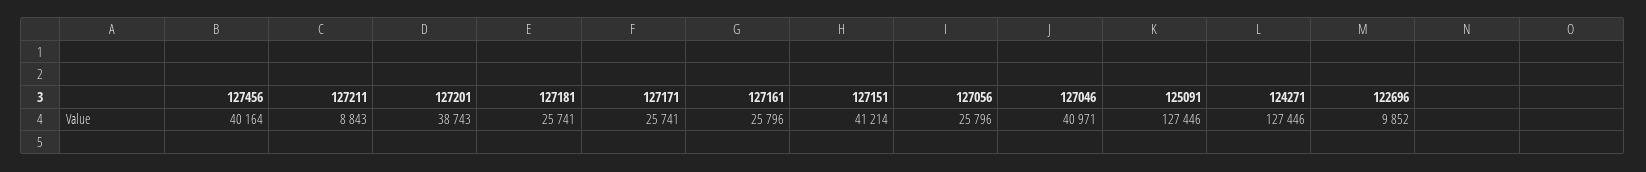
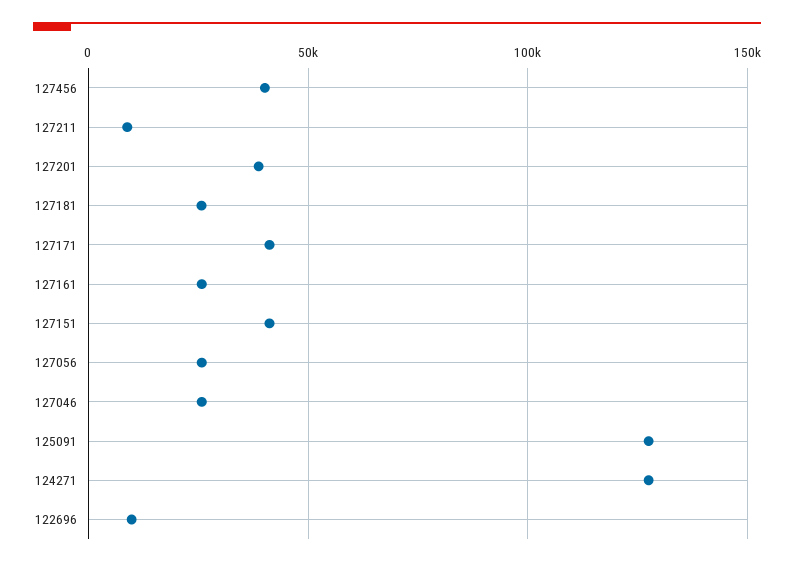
127171: 25741 -> 40000
127046: 40971 -> 25000

